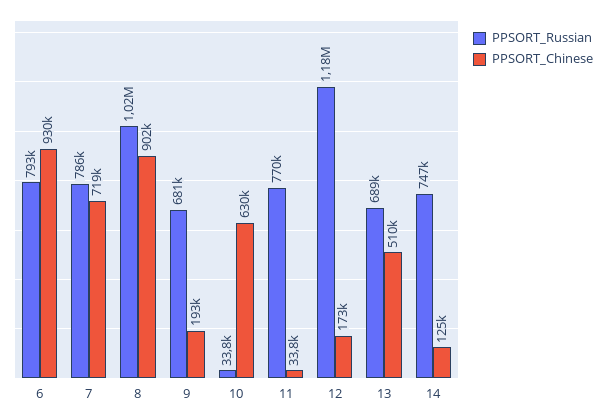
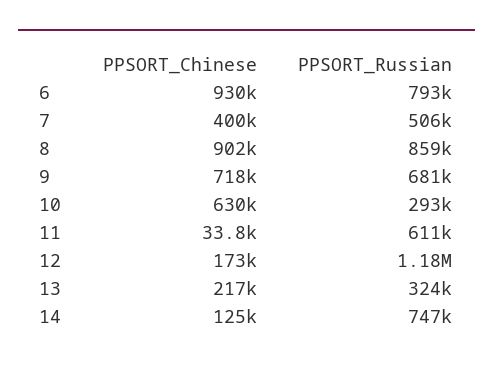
PPSORT_Russian, 7: 786000 -> 506000
PPSORT_Chinese, 7: 719000 -> 400000
PPSORT_Russian, 8: 1020000 -> 859000
PPSORT_Chinese, 9: 193000 -> 718000
PPSORT_Russian, 10: 33800 -> 293000
PPSORT_Russian, 11: 770000 -> 611000
PPSORT_Russian, 13: 689000 -> 324000
PPSORT_Chinese, 13: 510000 -> 217000

